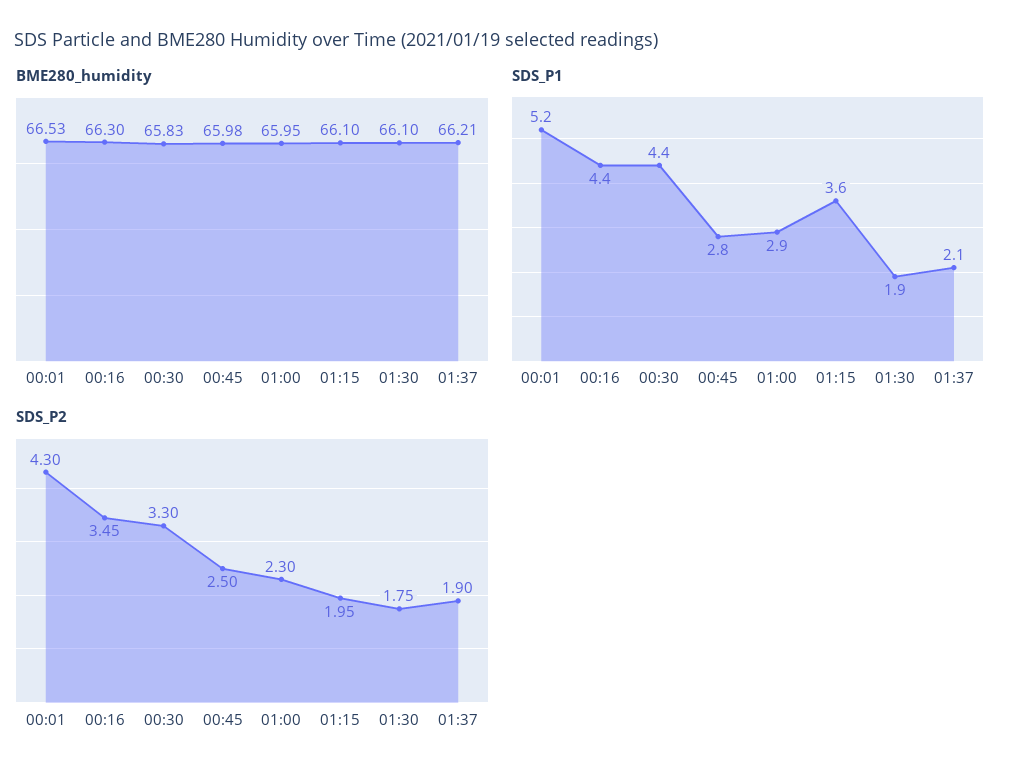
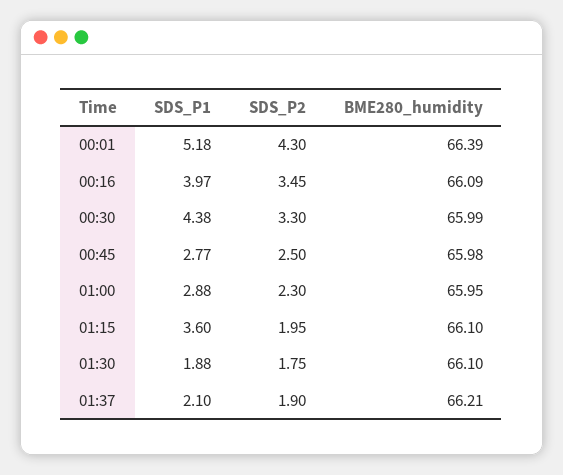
BME280_humidity, 00:01: 66.53 -> 66.39
BME280_humidity, 00:16: 66.3 -> 66.09
BME280_humidity, 00:30: 65.83 -> 65.99
SDS_P1, 00:16: 4.4 -> 3.97

